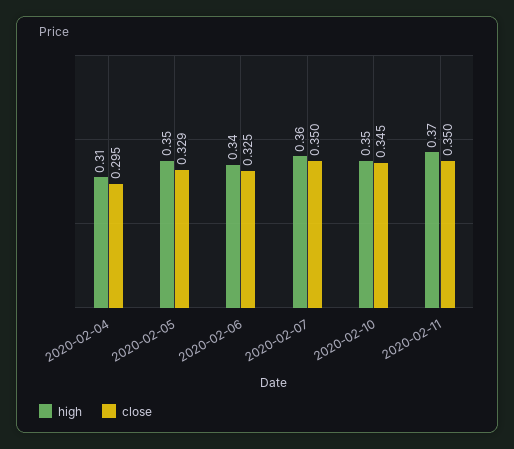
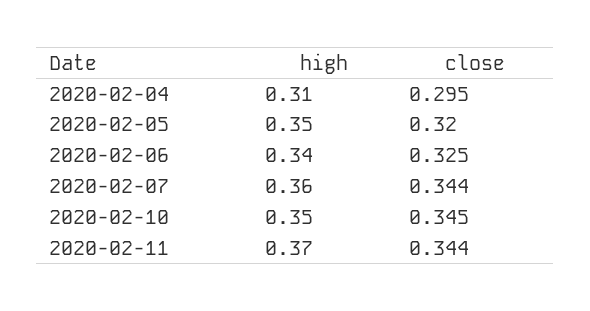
close, 2020-02-05: 0.329 -> 0.32
close, 2020-02-07: 0.35 -> 0.344
close, 2020-02-11: 0.35 -> 0.344

